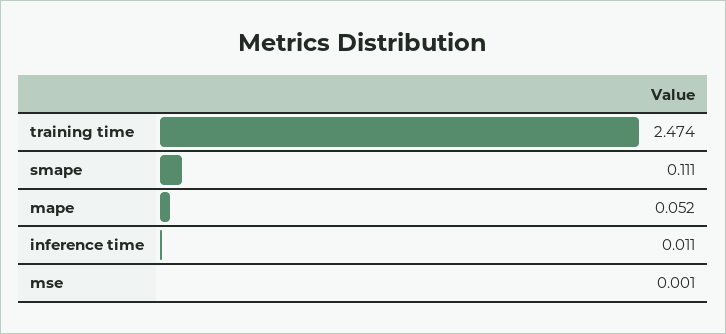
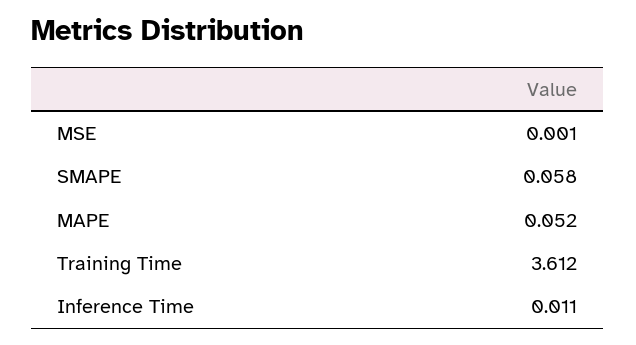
training time: 2.474 -> 3.612
smape: 0.111 -> 0.058

